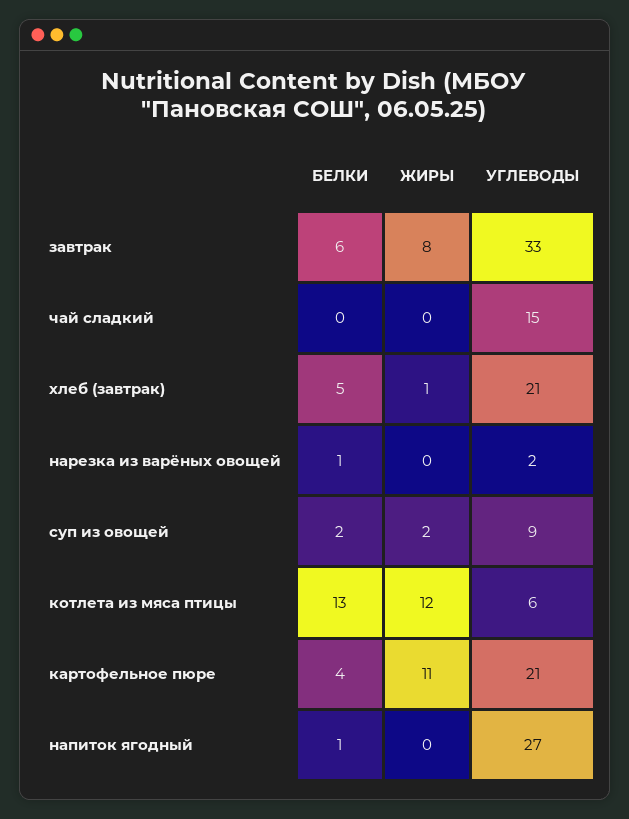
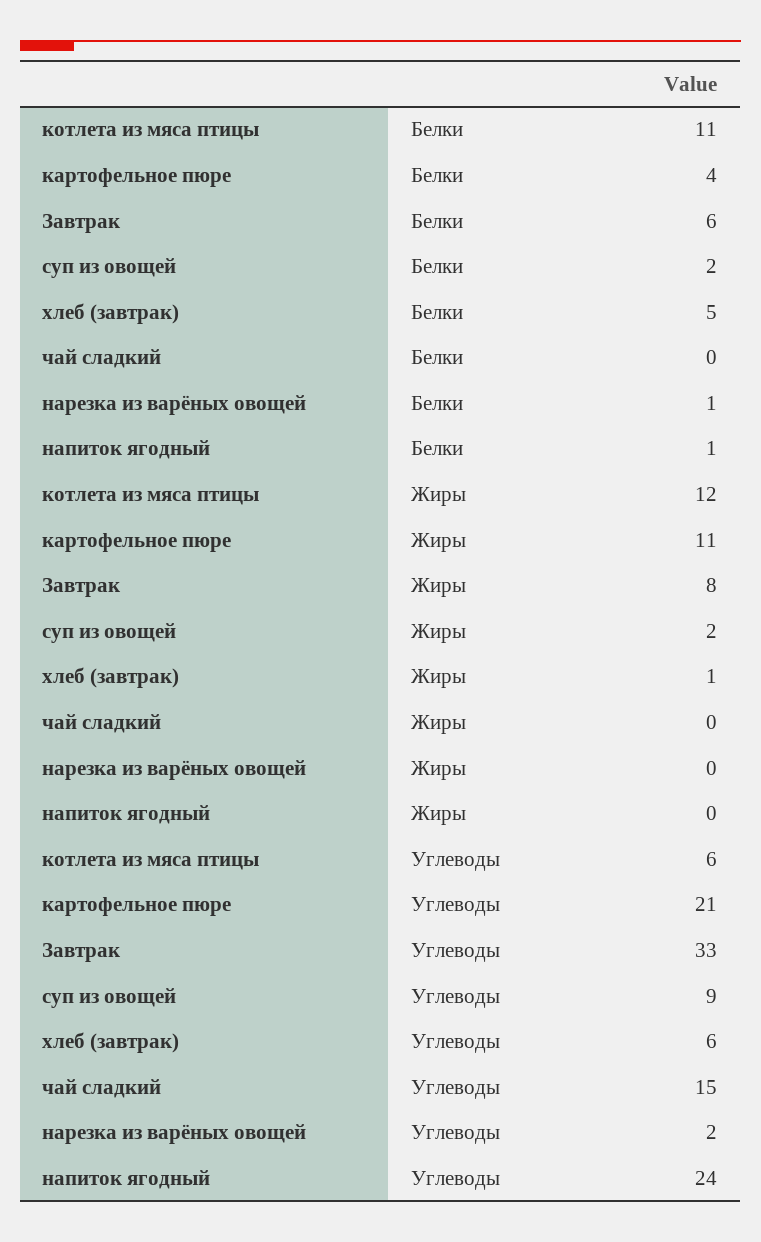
УГЛЕВОДЫ, хлеб (завтрак): 21 -> 6
БЕЛКИ, котлета из мяса птицы: 13 -> 11
УГЛЕВОДЫ, напиток ягодный: 27 -> 24

